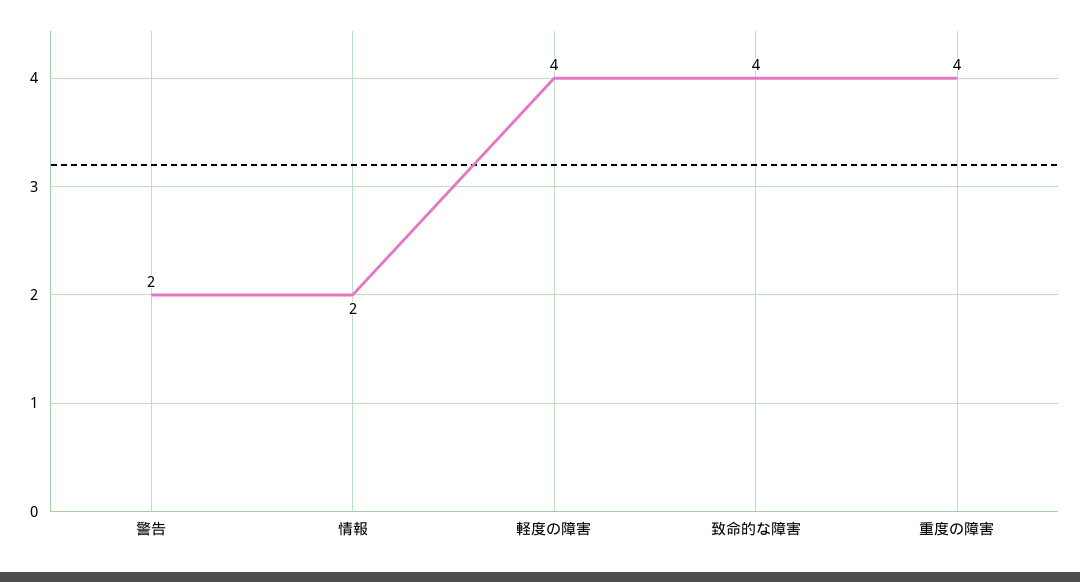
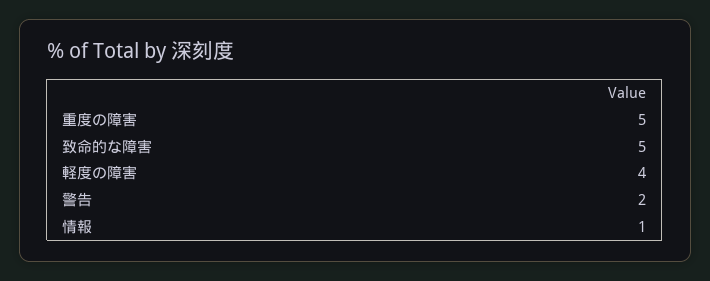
情報: 2 -> 1
致命的な障害: 4 -> 5
重度の障害: 4 -> 5

